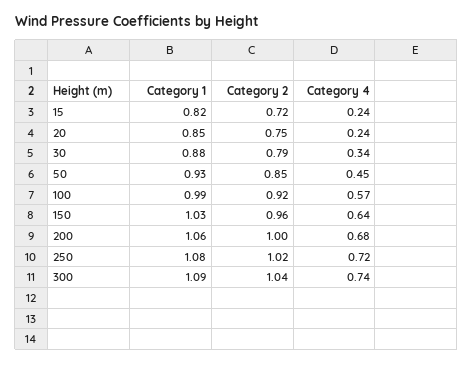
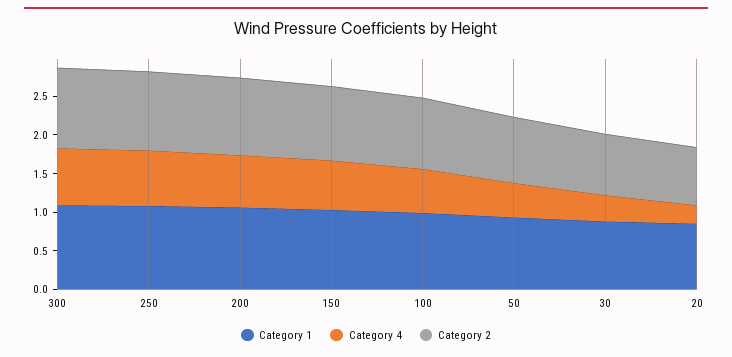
Category 1, 15: 0.82 -> none
Category 2, 15: 0.72 -> none
Category 4, 15: 0.24 -> none

